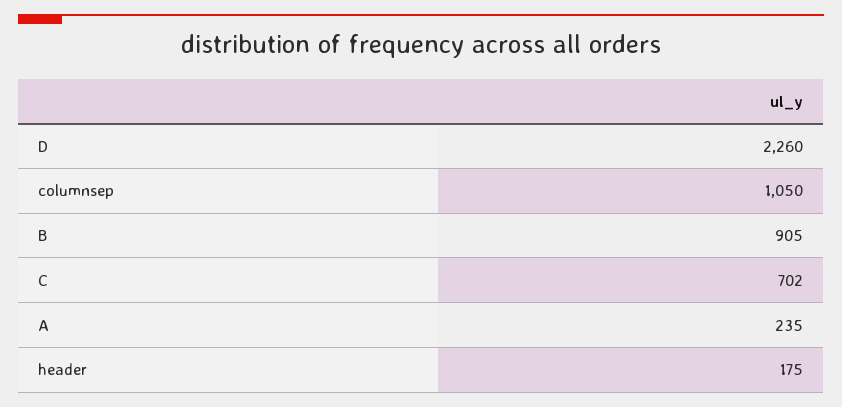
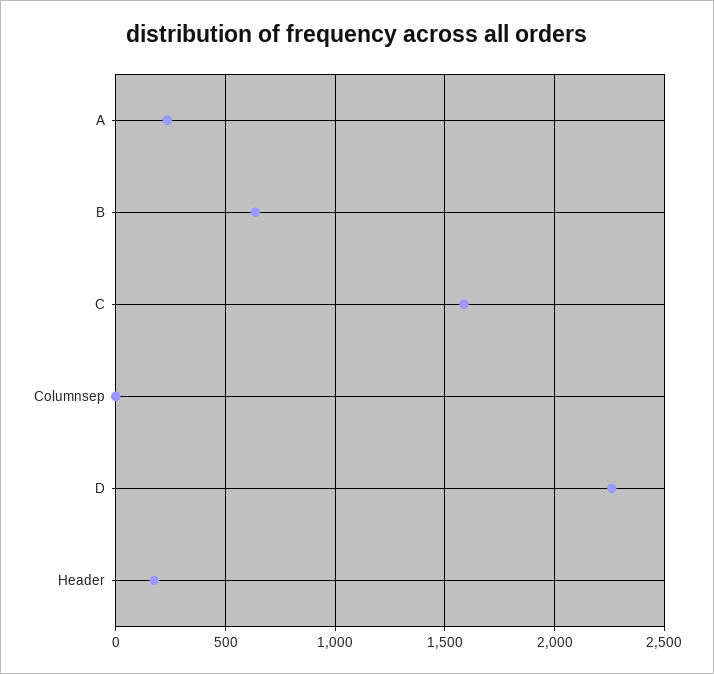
columnsep: 1050 -> 0
B: 905 -> 650
C: 702 -> 1600

